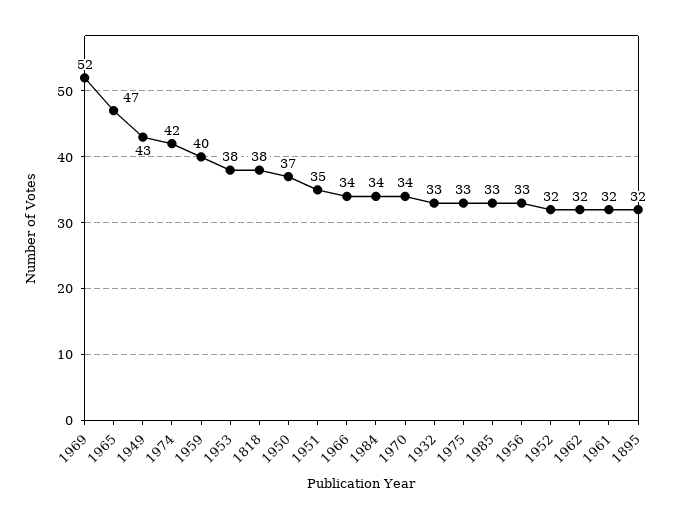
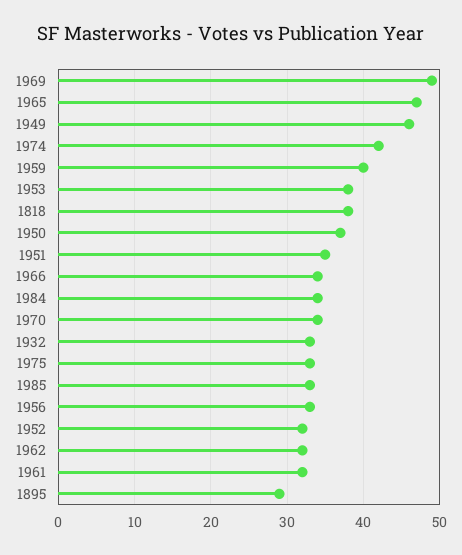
1969: 52 -> 49
1949: 43 -> 46
1895: 32 -> 29

